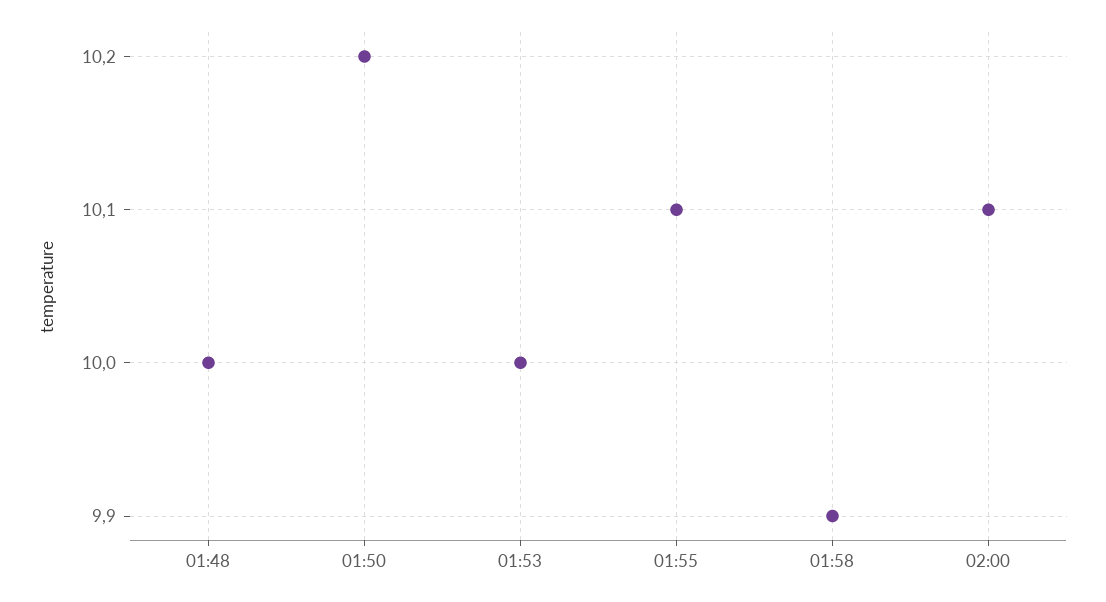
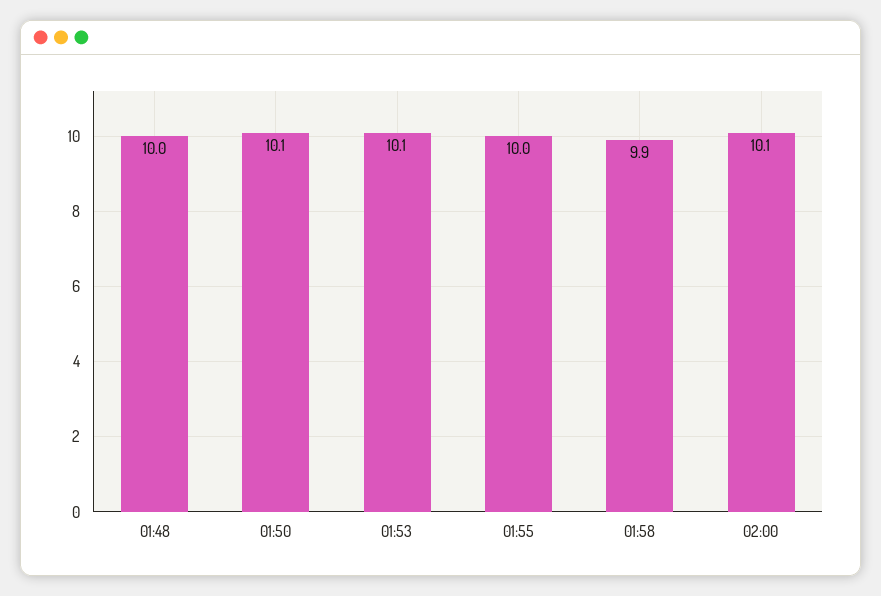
01:50: 10.2 -> 10.1
01:53: 10 -> 10.1
01:55: 10.1 -> 10

